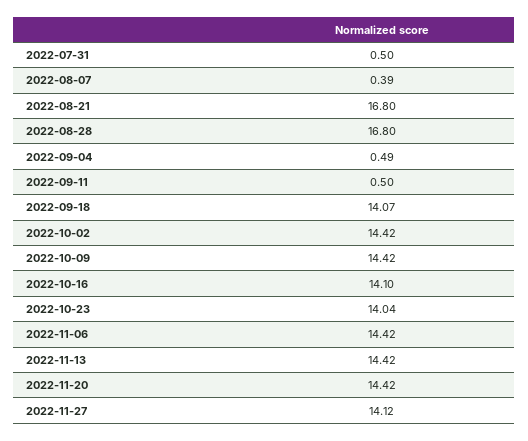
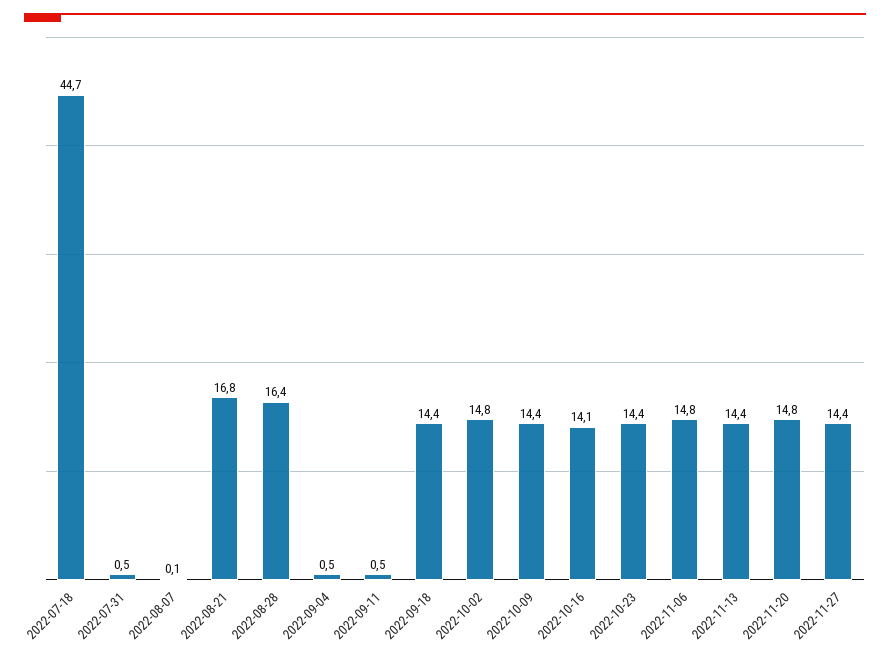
2022-08-07: 0.39 -> 0.1
2022-08-28: 16.8 -> 16.4
2022-09-18: 14.07 -> 14.4
2022-10-02: 14.42 -> 14.8
2022-10-23: 14.04 -> 14.4
2022-11-06: 14.42 -> 14.8
2022-11-20: 14.42 -> 14.8
2022-11-27: 14.12 -> 14.4
2022-07-18: none -> 44.7

